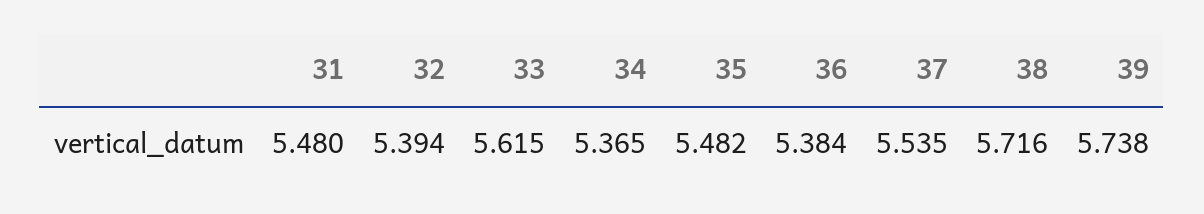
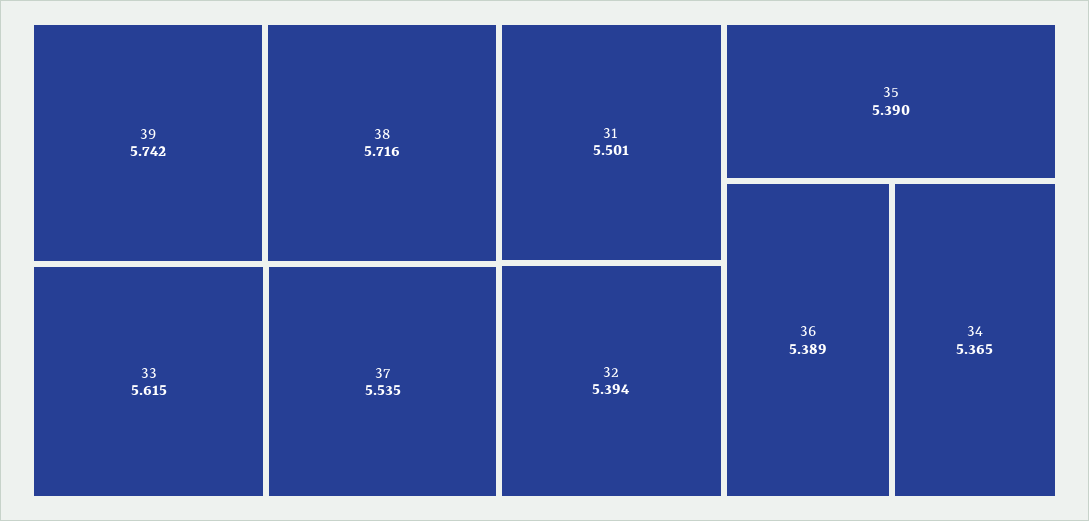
31: 5.48 -> 5.501
35: 5.482 -> 5.39
36: 5.384 -> 5.389
39: 5.738 -> 5.742

